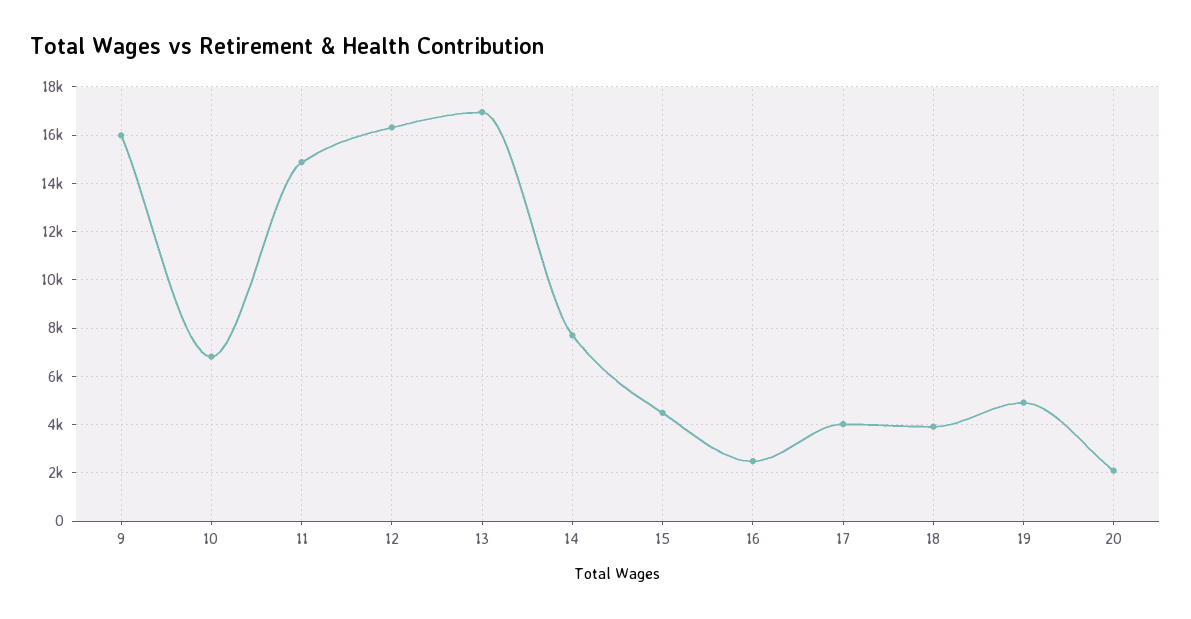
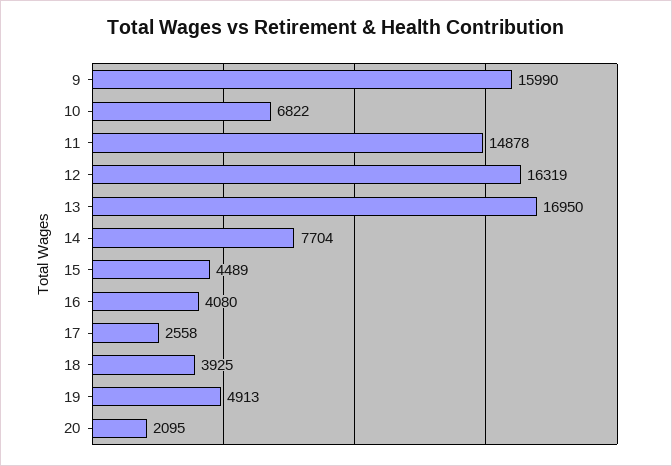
16: 2500 -> 4080
17: 4000 -> 2558

